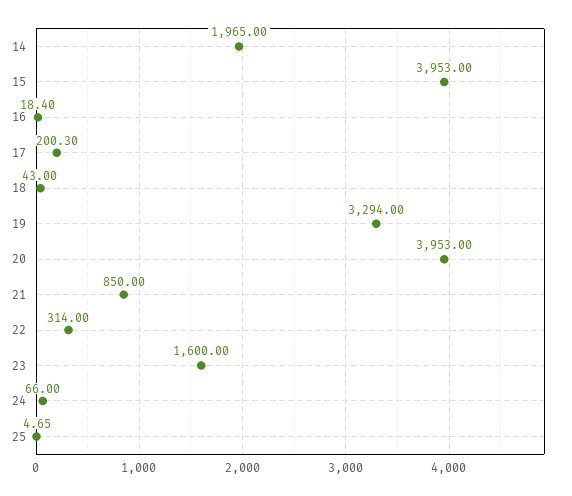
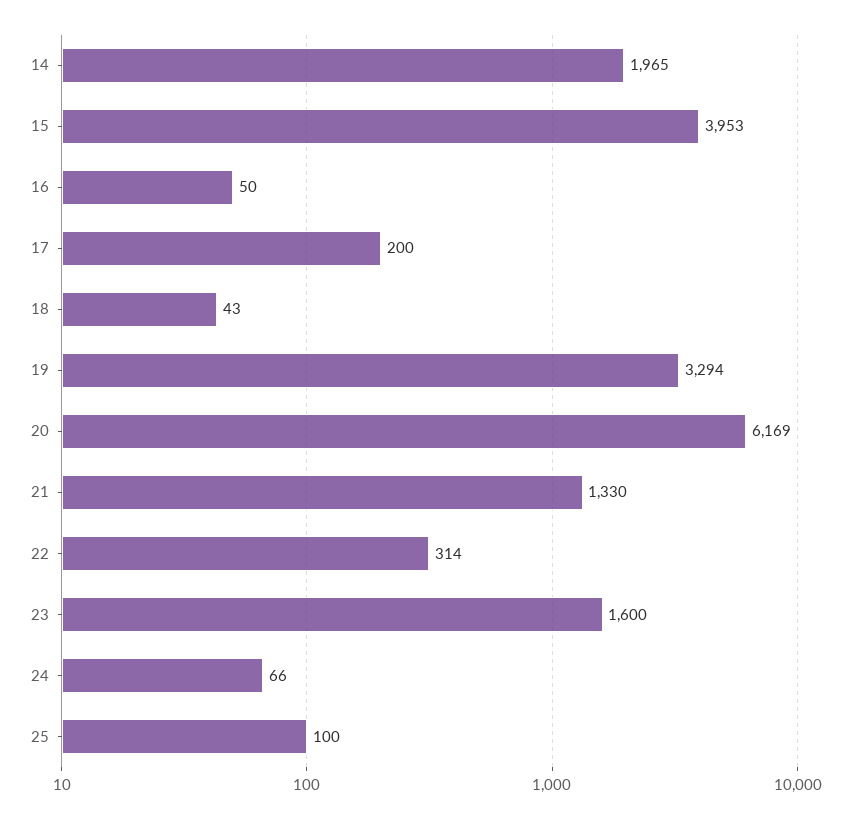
16: 18.4 -> 50
20: 3953 -> 6169
21: 850 -> 1330
25: 4.65 -> 100

